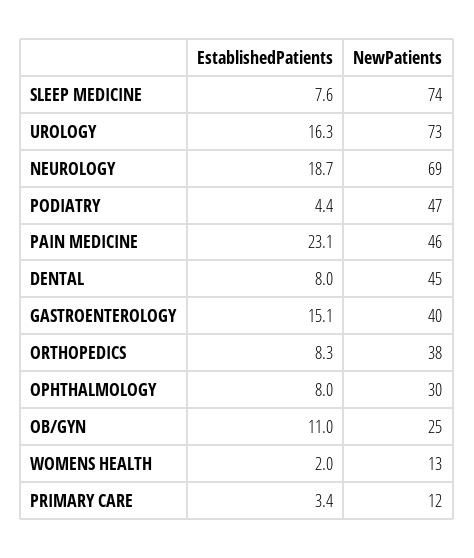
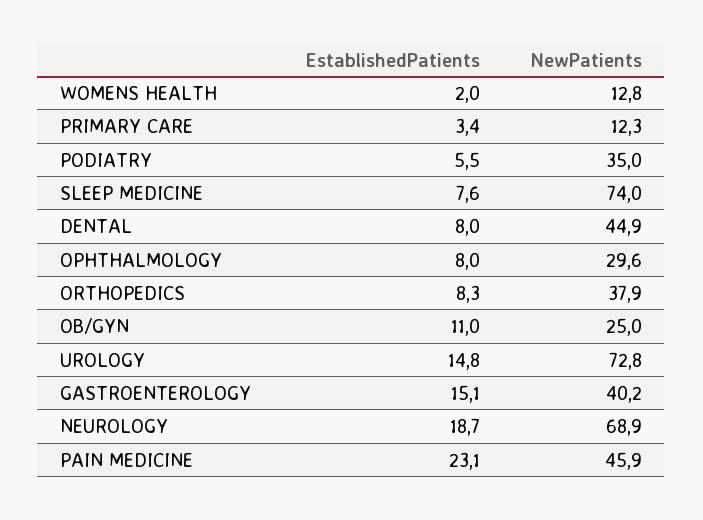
EstablishedPatients, UROLOGY: 16.3 -> 14.8
EstablishedPatients, PODIATRY: 4.4 -> 5.5
NewPatients, PODIATRY: 47 -> 35

